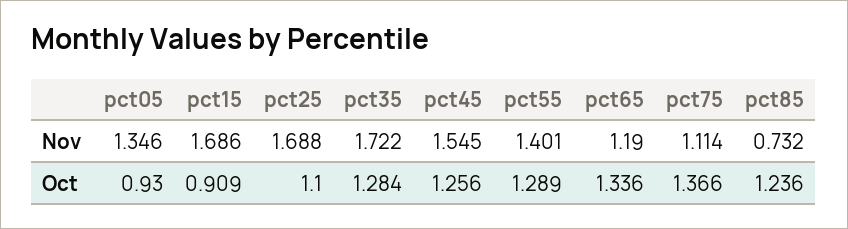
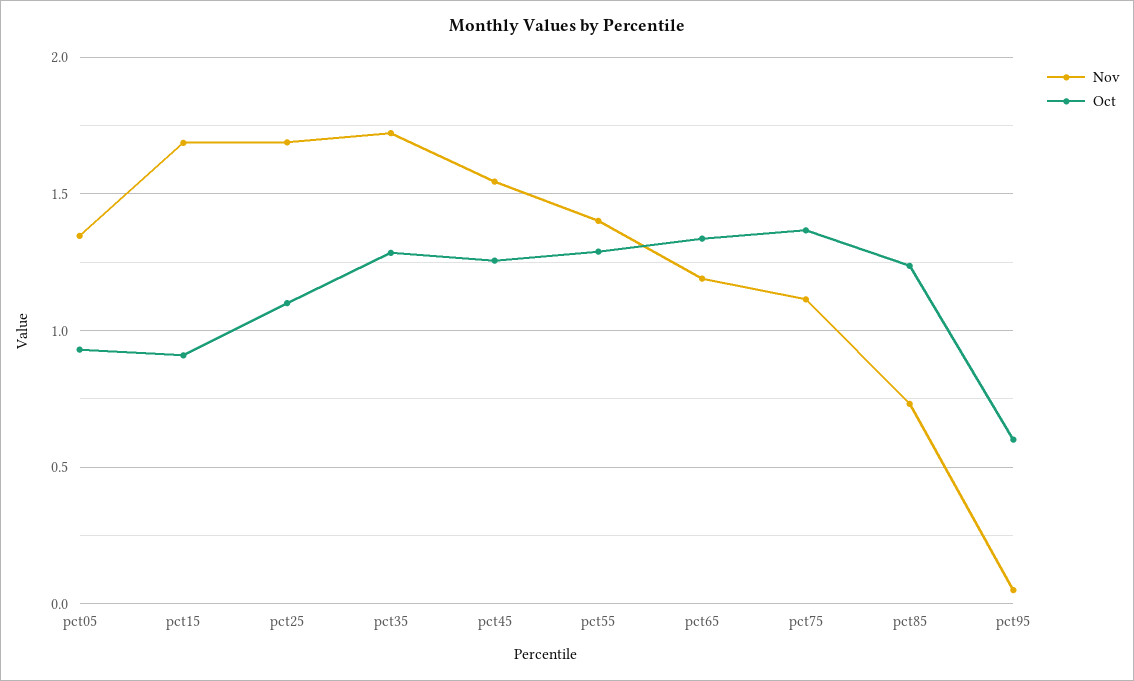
Nov, pct95: none -> 0.05
Oct, pct95: none -> 0.6

